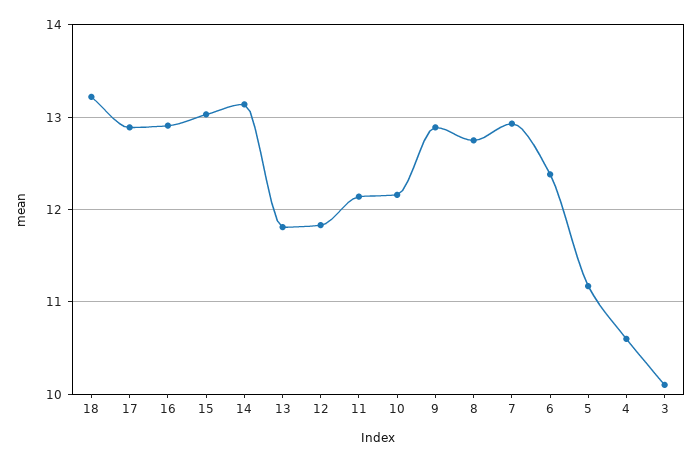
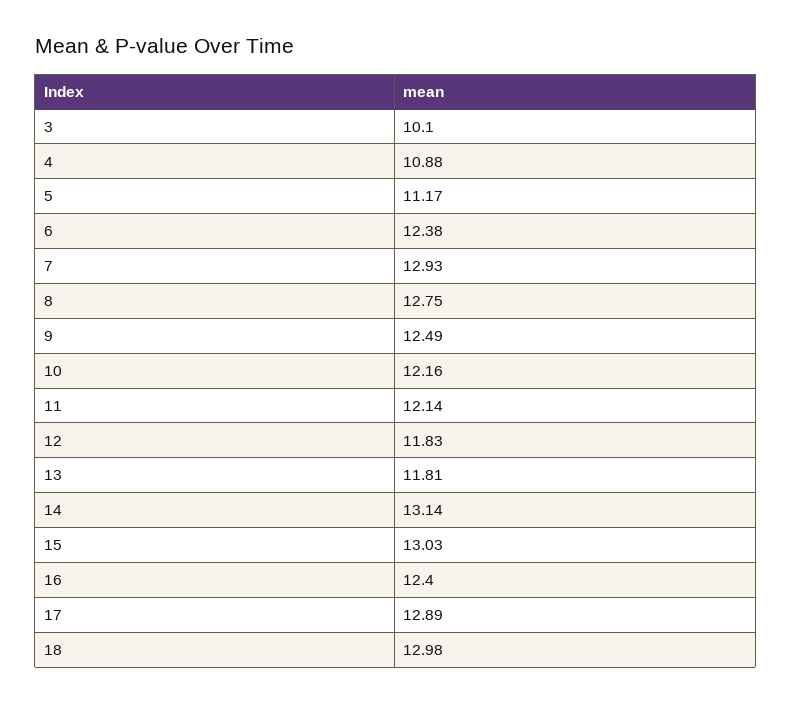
18: 13.2 -> 12.98
16: 12.9 -> 12.4
9: 12.9 -> 12.49
4: 10.6 -> 10.88

